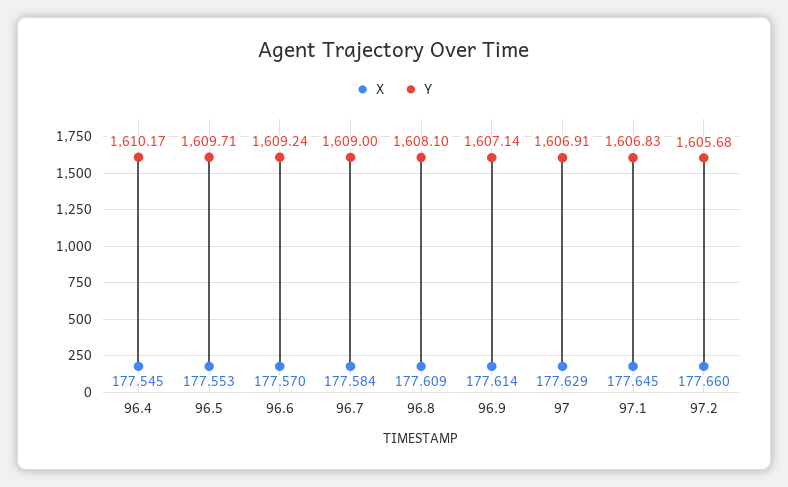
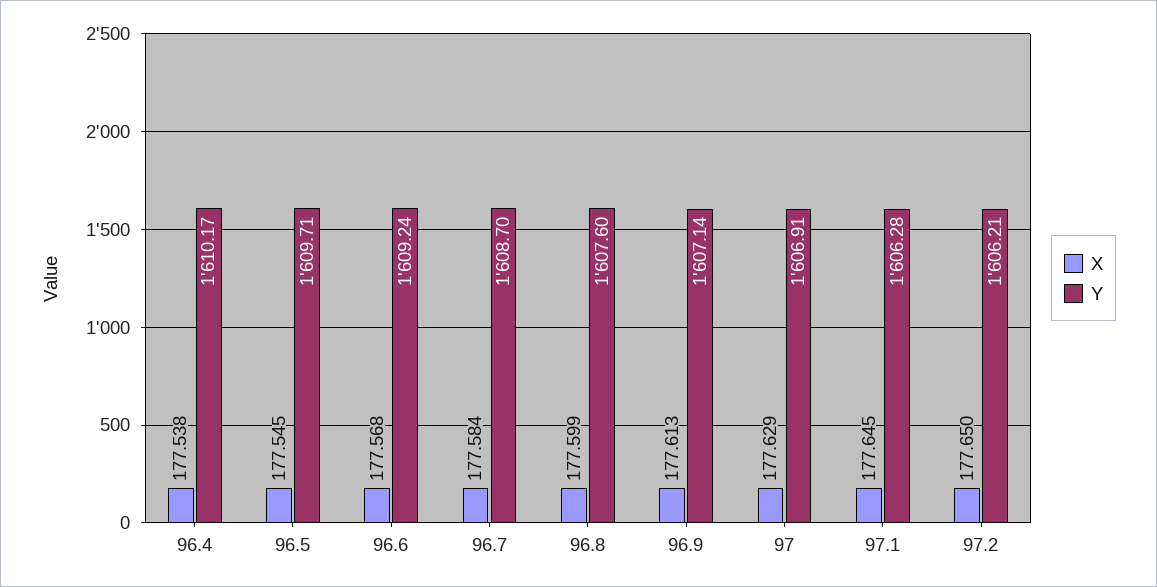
X, 96.4: 177.545 -> 177.538
X, 96.5: 177.553 -> 177.545
X, 96.6: 177.57 -> 177.568
Y, 96.7: 1609 -> 1608.7
X, 96.8: 177.609 -> 177.599
Y, 96.8: 1608.1 -> 1607.6
X, 96.9: 177.614 -> 177.613
Y, 97.1: 1606.83 -> 1606.28
X, 97.2: 177.66 -> 177.65
Y, 97.2: 1605.68 -> 1606.21

